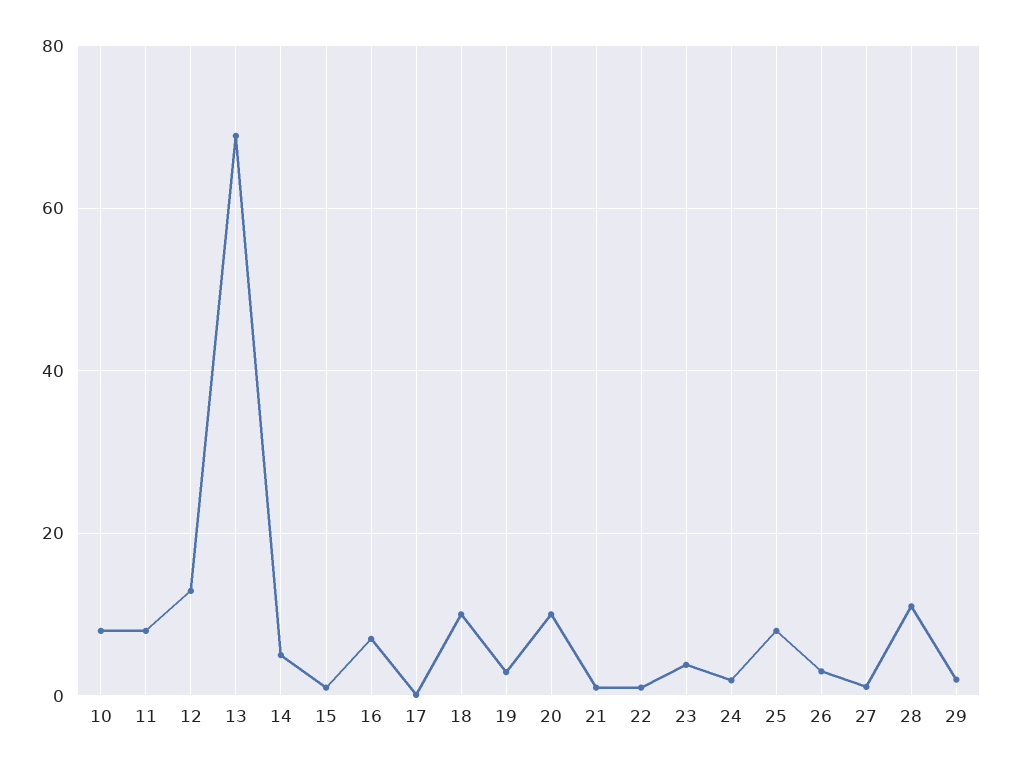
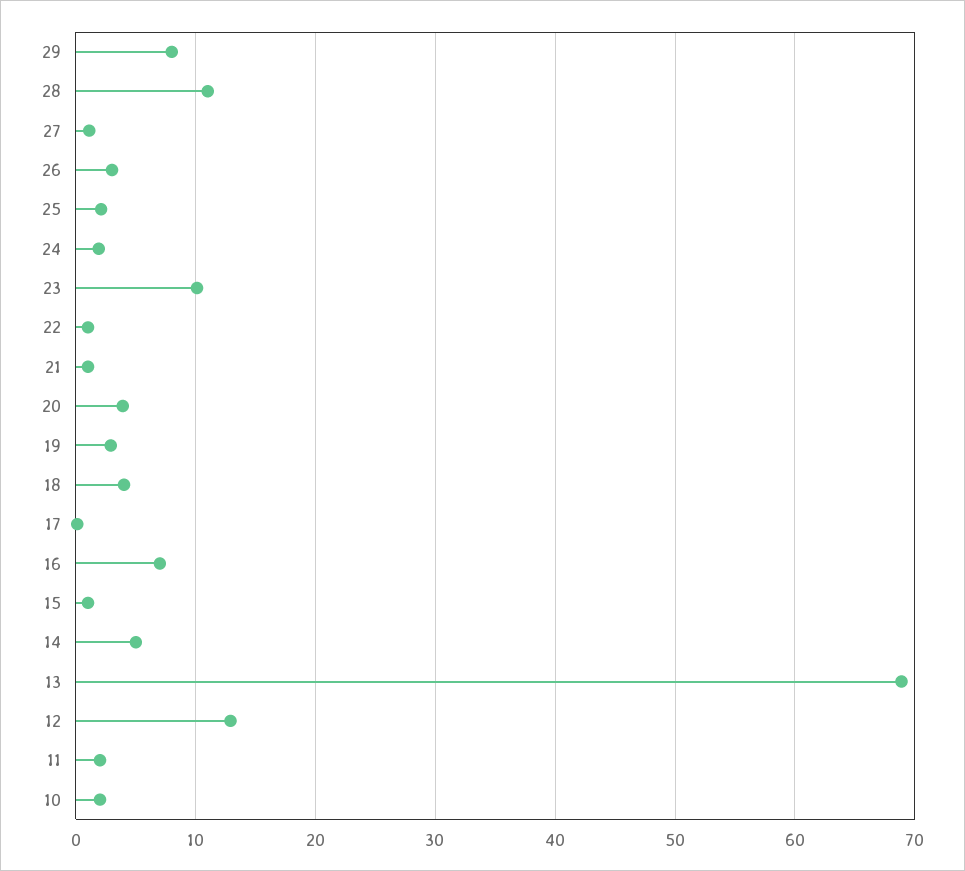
10: 8 -> 2
11: 8 -> 2
18: 10 -> 4
20: 10 -> 4
23: 4 -> 10
25: 8 -> 2
29: 2 -> 8

